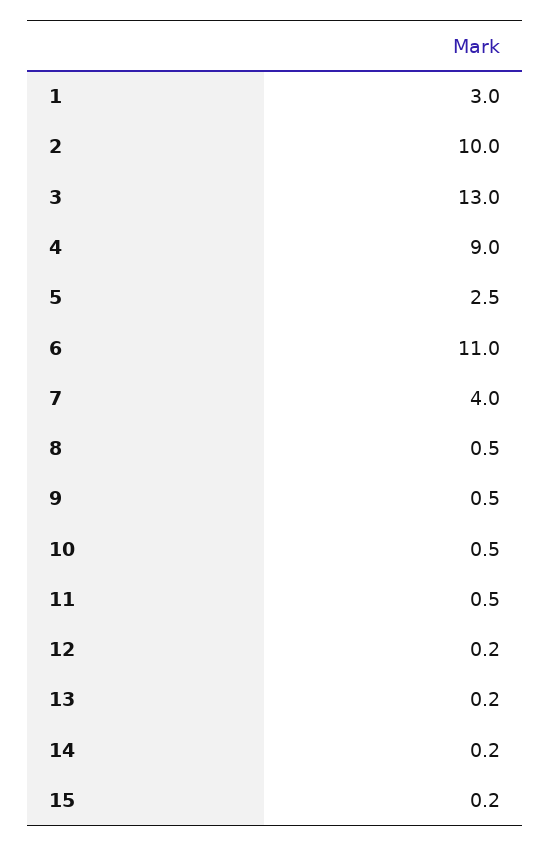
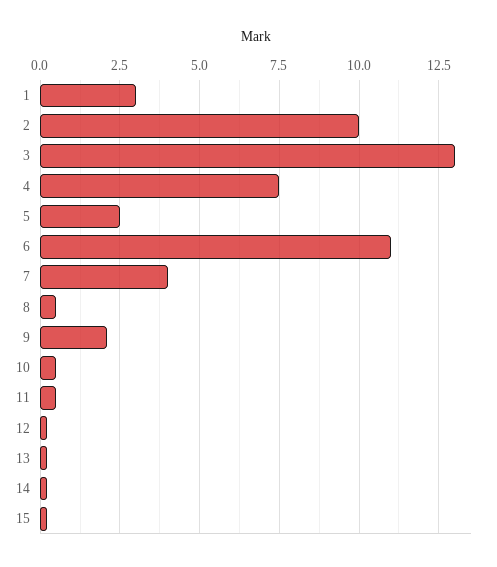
4: 9 -> 7.5
9: 0.5 -> 2

